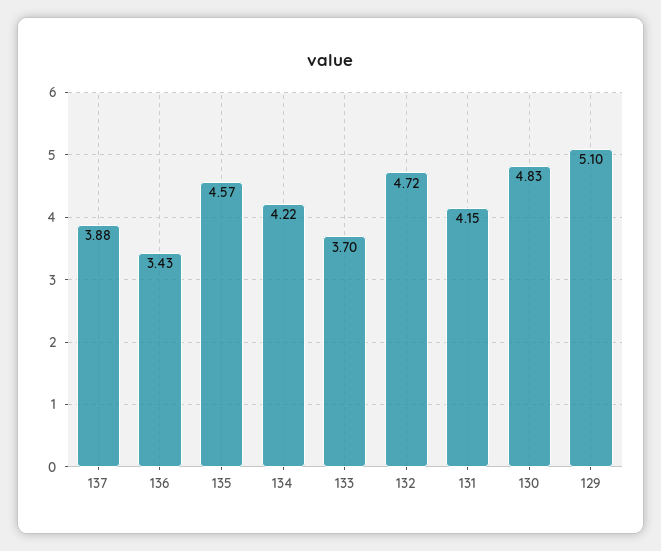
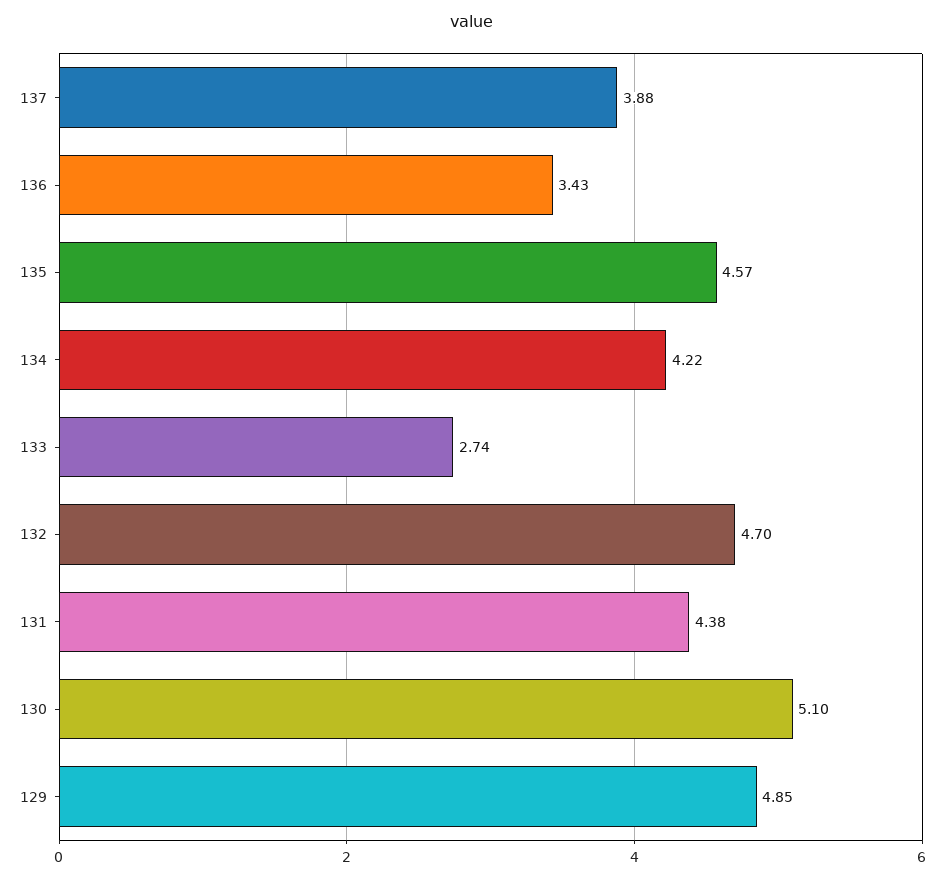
133: 3.7 -> 2.74
132: 4.72 -> 4.7
131: 4.15 -> 4.38
130: 4.83 -> 5.1
129: 5.1 -> 4.85

